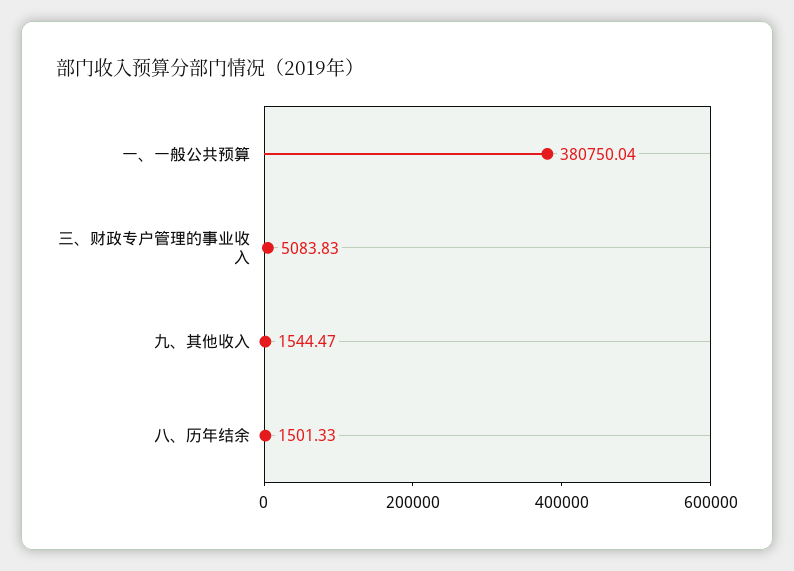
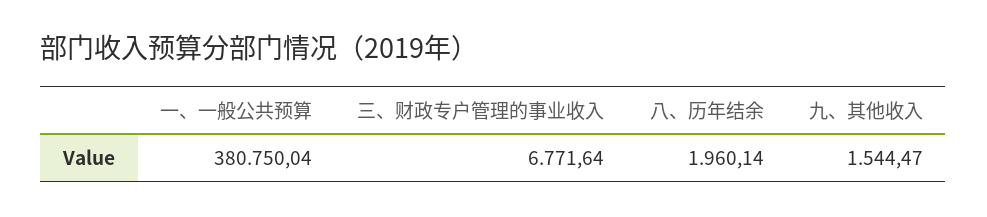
三、财政专户管理的事业收入: 5083.83 -> 6771.64
八、历年结余: 1501.33 -> 1960.14

